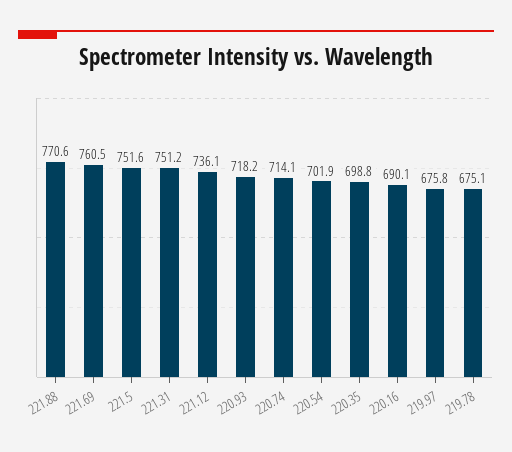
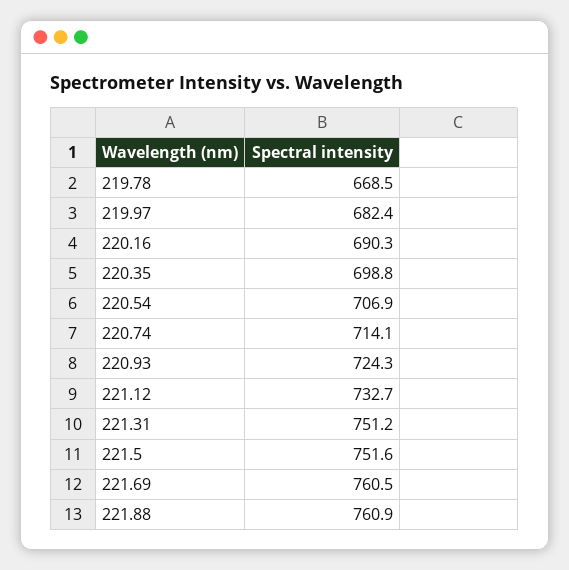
221.88: 770.6 -> 760.9
221.12: 736.1 -> 732.7
220.93: 718.2 -> 724.3
220.54: 701.9 -> 706.9
220.16: 690.1 -> 690.3
219.97: 675.8 -> 682.4
219.78: 675.1 -> 668.5

